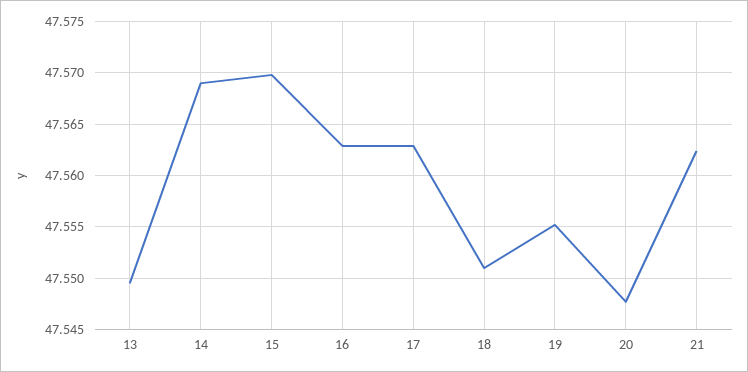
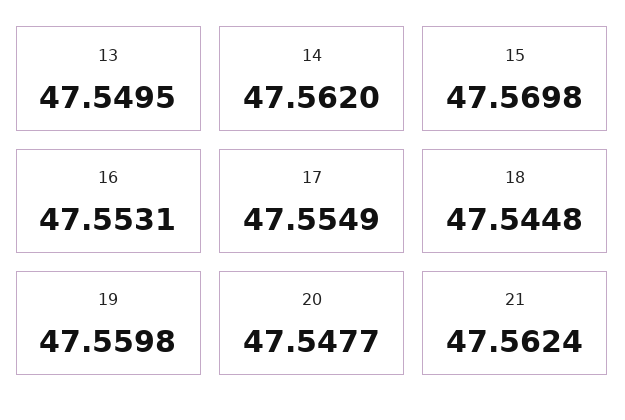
14: 47.569 -> 47.562
16: 47.563 -> 47.5531
17: 47.563 -> 47.5549
18: 47.551 -> 47.5448
19: 47.555 -> 47.5598

